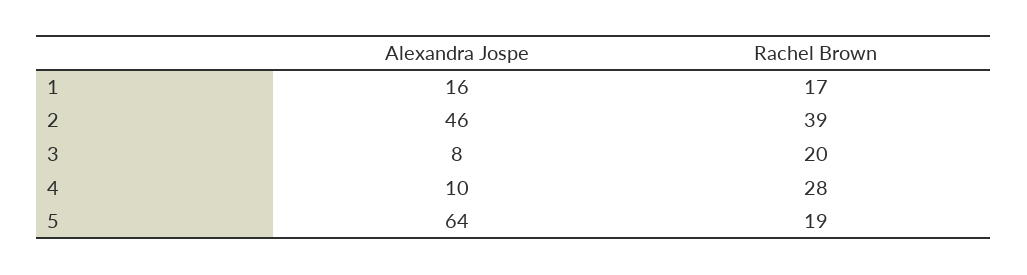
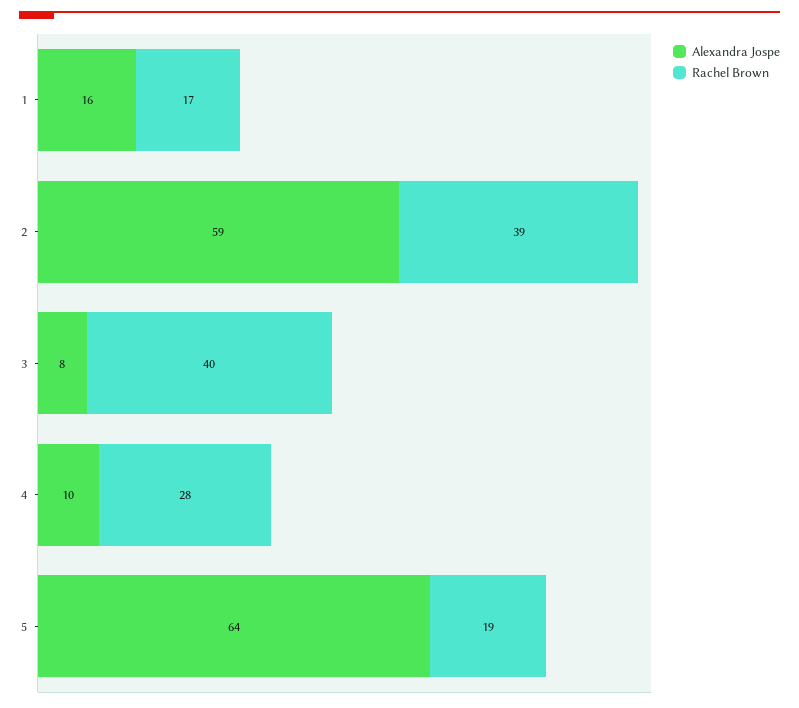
Alexandra Jospe, 2: 46 -> 59
Rachel Brown, 3: 20 -> 40

